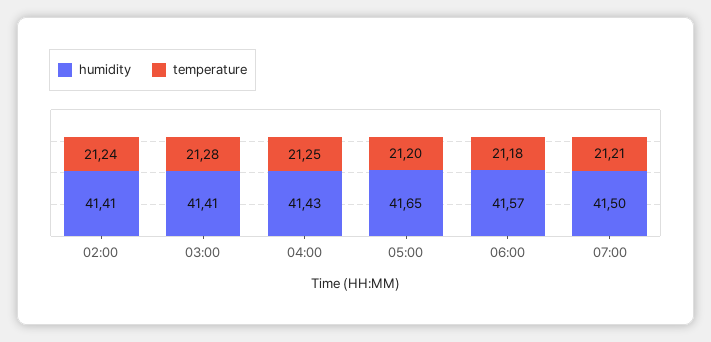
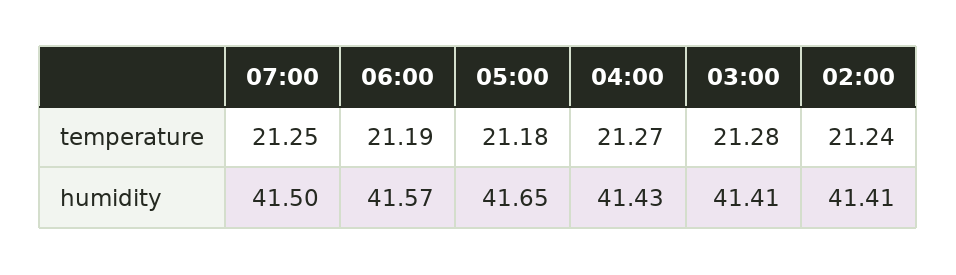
temperature, 04:00: 21.25 -> 21.27
temperature, 05:00: 21.2 -> 21.18
temperature, 06:00: 21.18 -> 21.19
temperature, 07:00: 21.21 -> 21.25

